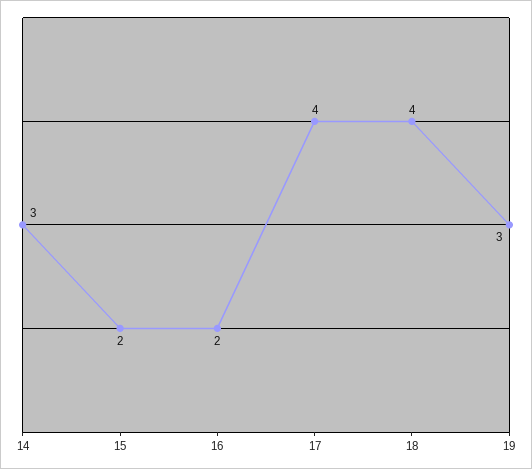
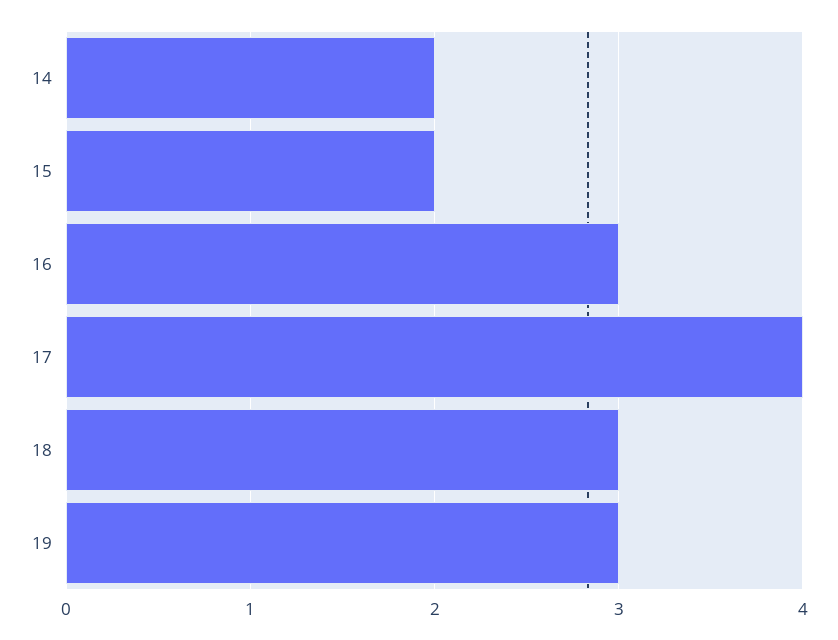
14: 3 -> 2
16: 2 -> 3
18: 4 -> 3

